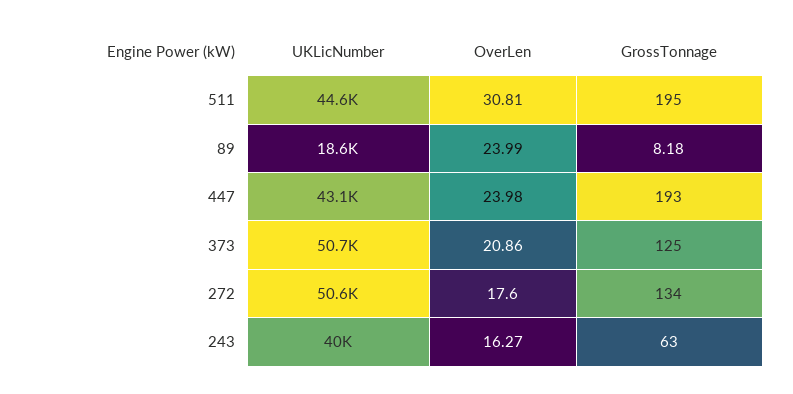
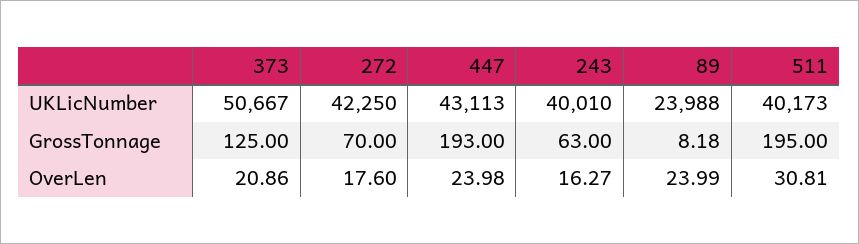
UKLicNumber, 511: 44600 -> 40173
UKLicNumber, 89: 18600 -> 23988
UKLicNumber, 272: 50600 -> 42250
GrossTonnage, 272: 134 -> 70

